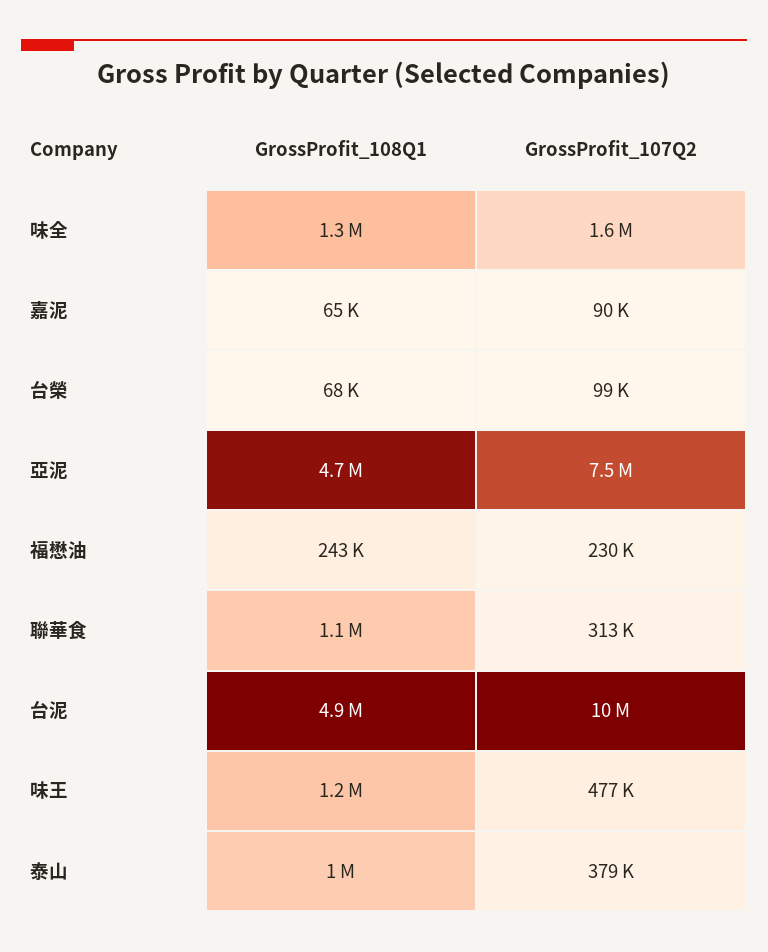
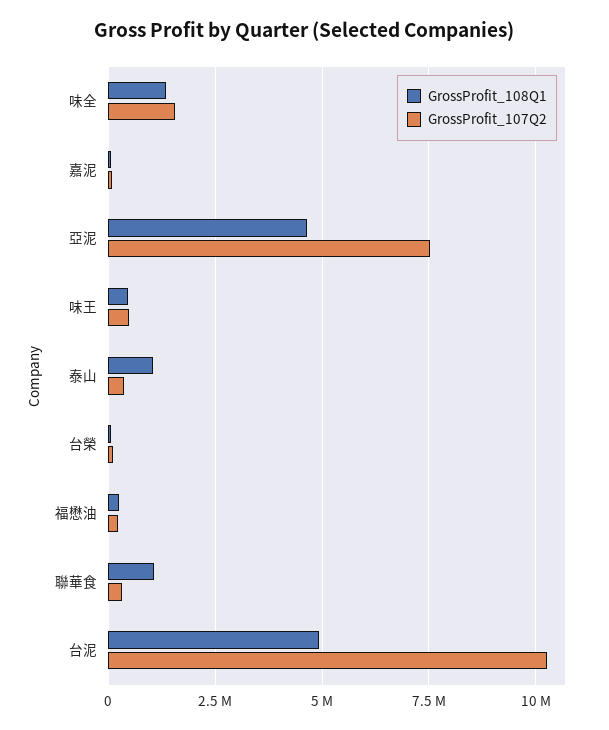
GrossProfit_108Q1, 味王: 1200000 -> 500000

